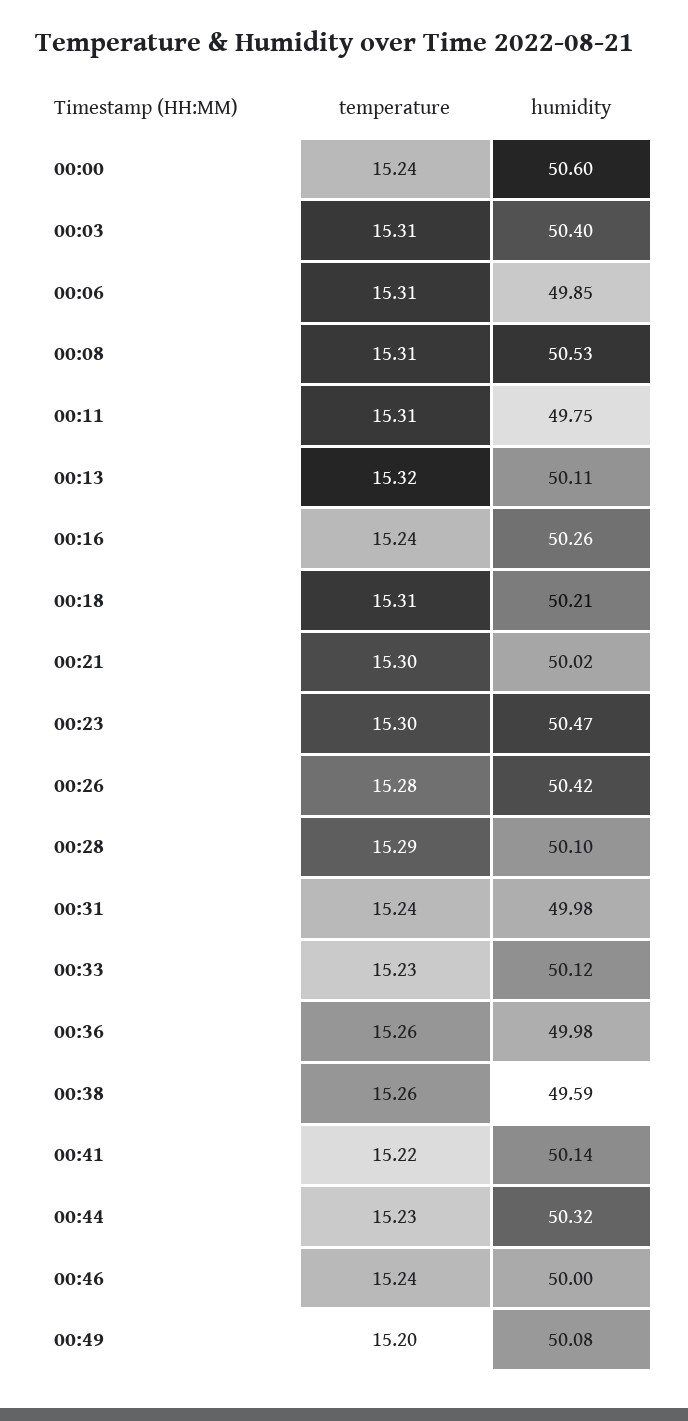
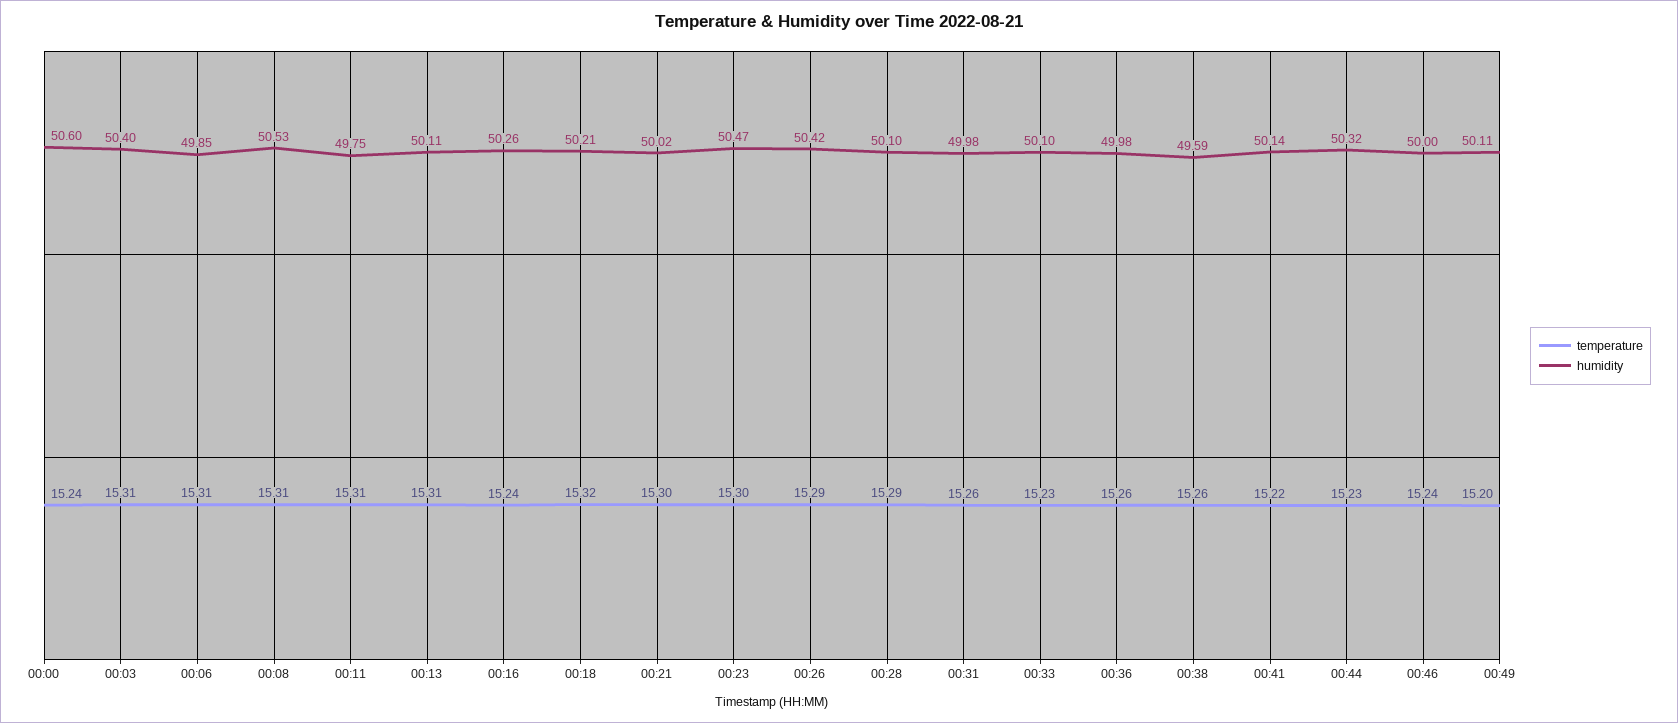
temperature, 00:13: 15.32 -> 15.31
temperature, 00:18: 15.31 -> 15.32
temperature, 00:26: 15.28 -> 15.29
temperature, 00:31: 15.24 -> 15.26
humidity, 00:33: 50.12 -> 50.1
humidity, 00:49: 50.08 -> 50.11

